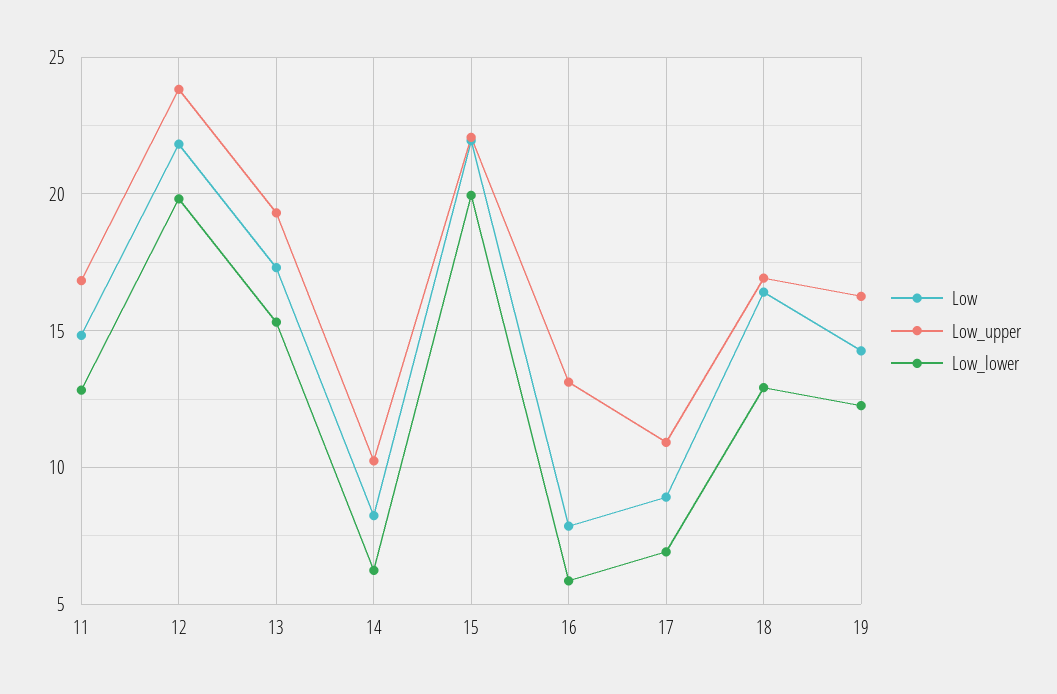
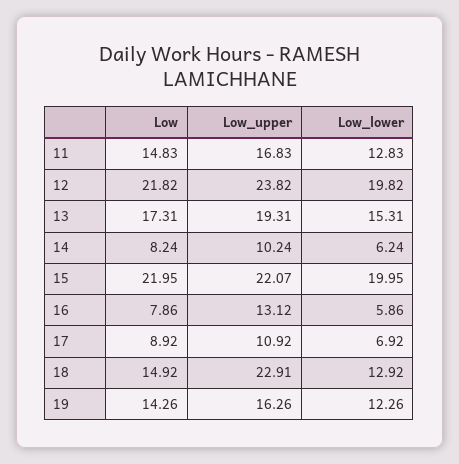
Low, 18: 16.5 -> 14.92
Low_upper, 18: 17 -> 22.91

